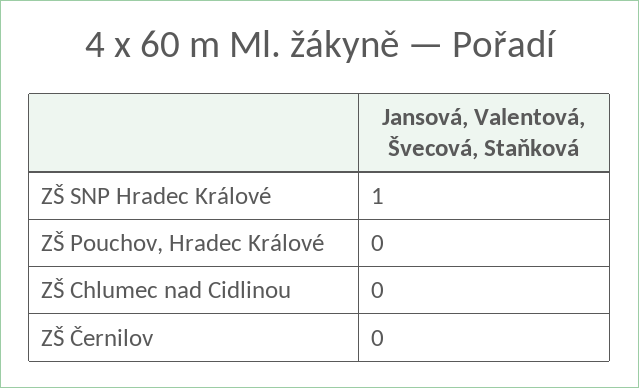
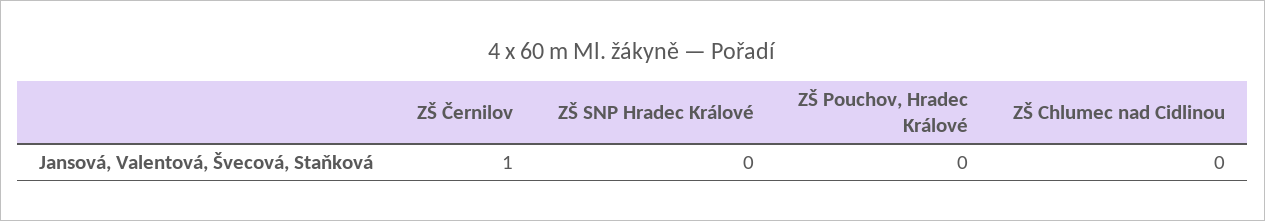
ZŠ SNP Hradec Králové: 1 -> 0
ZŠ Černilov: 0 -> 1

